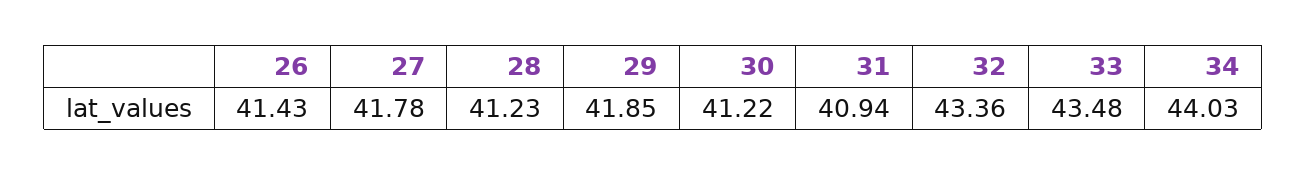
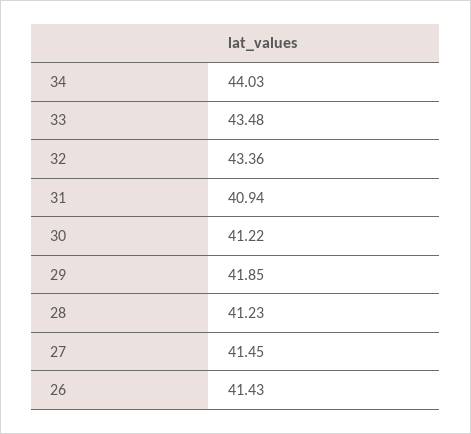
27: 41.78 -> 41.45

